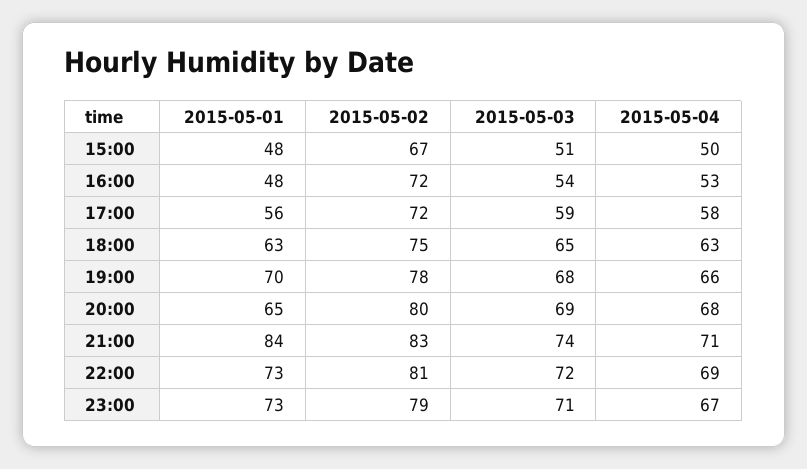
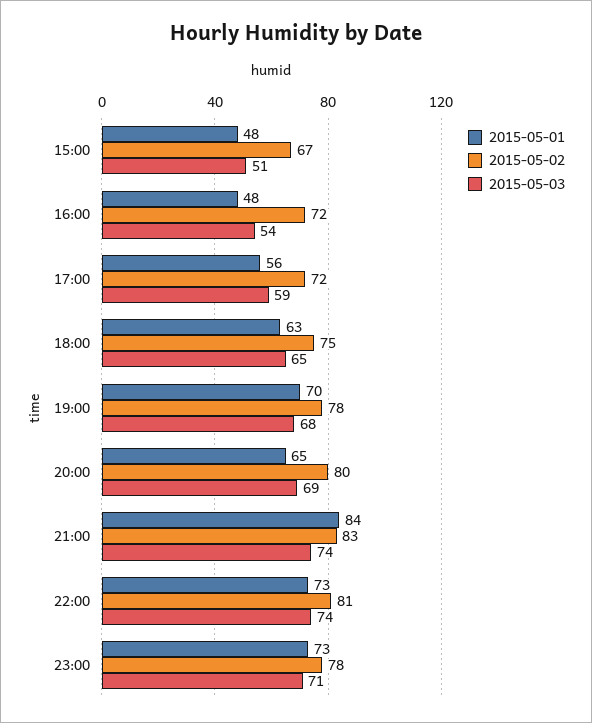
2015-05-04, 15:00: 50 -> none
2015-05-04, 16:00: 53 -> none
2015-05-04, 17:00: 58 -> none
2015-05-04, 18:00: 63 -> none
2015-05-04, 19:00: 66 -> none
2015-05-04, 20:00: 68 -> none
2015-05-04, 21:00: 71 -> none
2015-05-03, 22:00: 72 -> 74
2015-05-04, 22:00: 69 -> none
2015-05-02, 23:00: 79 -> 78
2015-05-04, 23:00: 67 -> none

